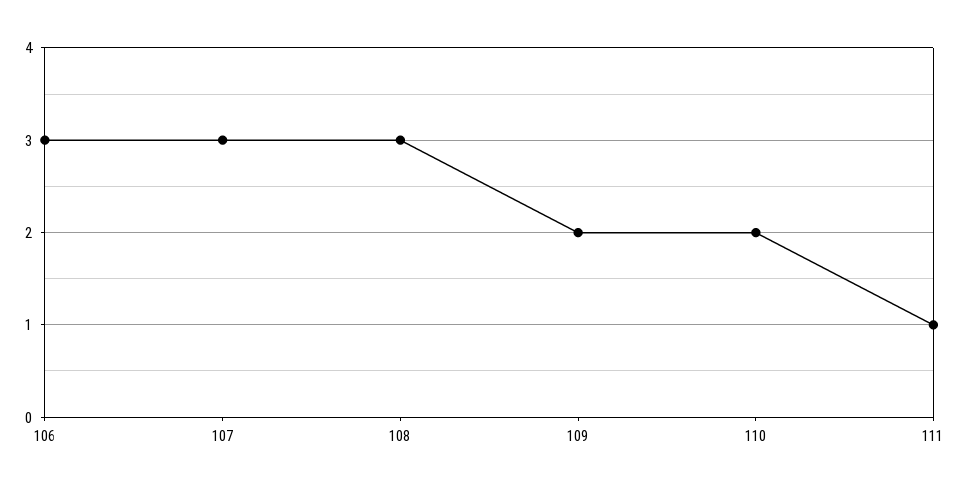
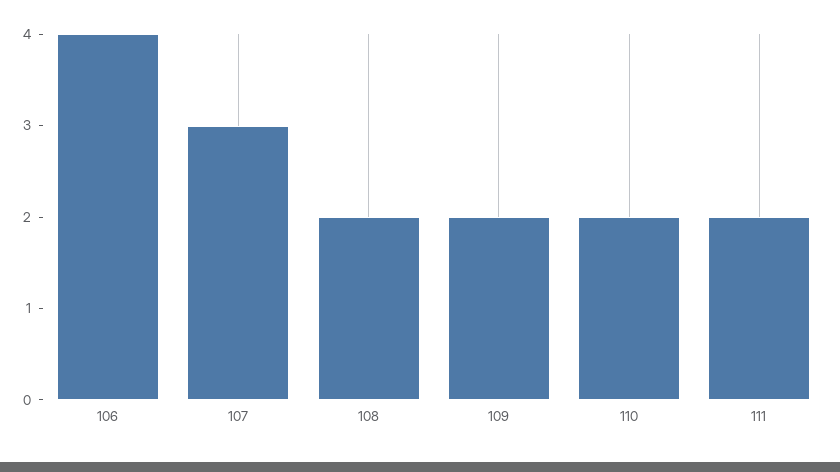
106: 3 -> 4
108: 3 -> 2
111: 1 -> 2

